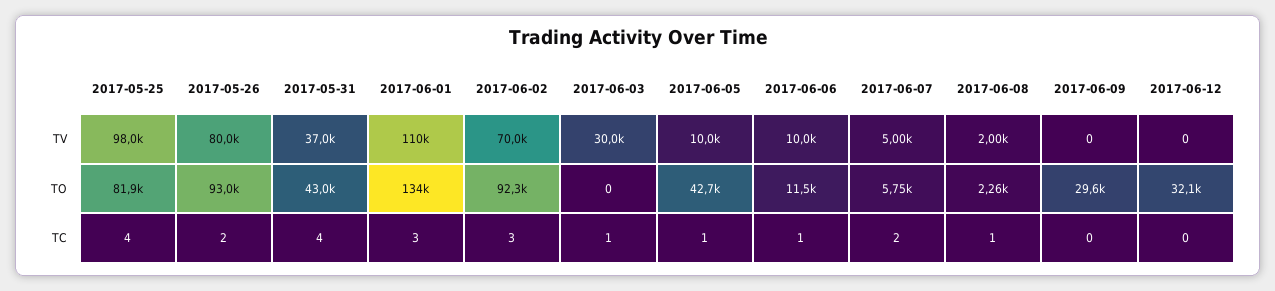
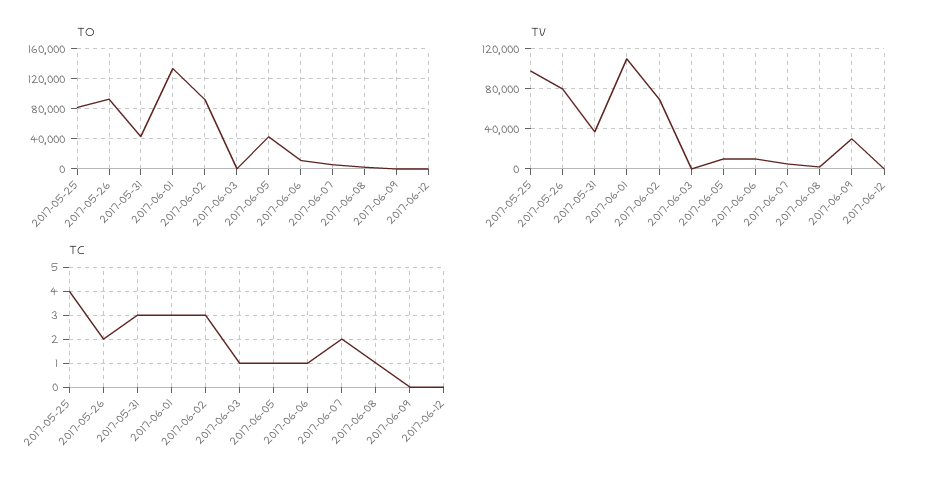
TV, 2017-06-03: 30000 -> 0
TV, 2017-06-09: 0 -> 30000
TO, 2017-06-09: 29600 -> 0
TO, 2017-06-12: 32100 -> 0
TC, 2017-05-31: 4 -> 3

